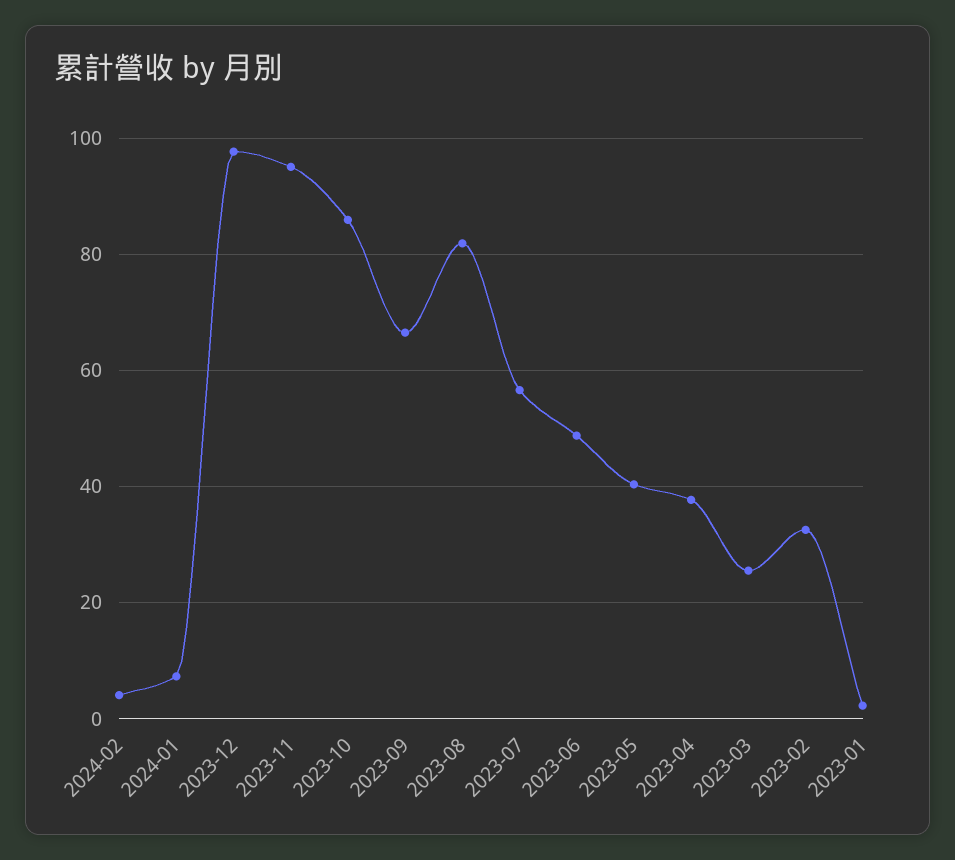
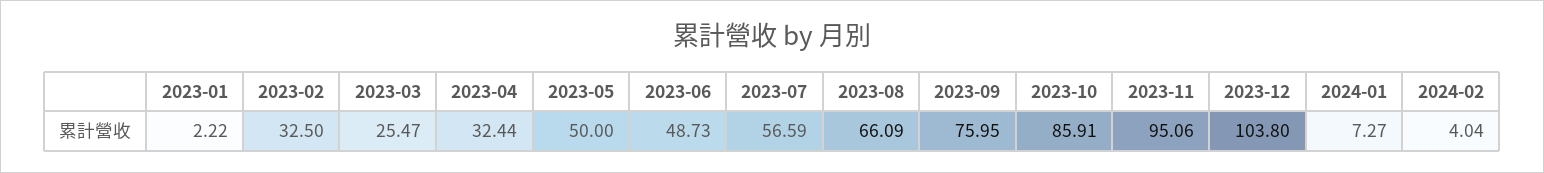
2023-12: 98 -> 103.8
2023-09: 66 -> 75.95
2023-08: 82 -> 66.09
2023-05: 40 -> 50
2023-04: 38 -> 32.44

